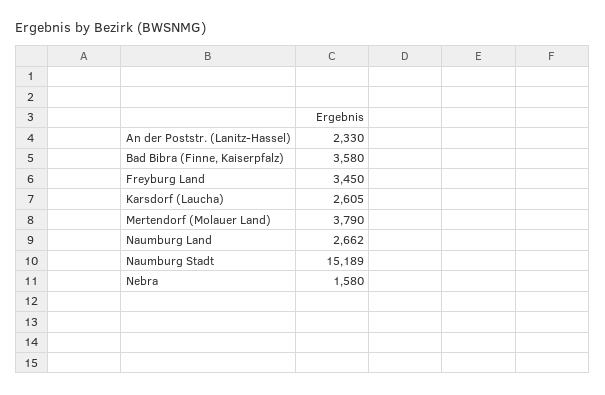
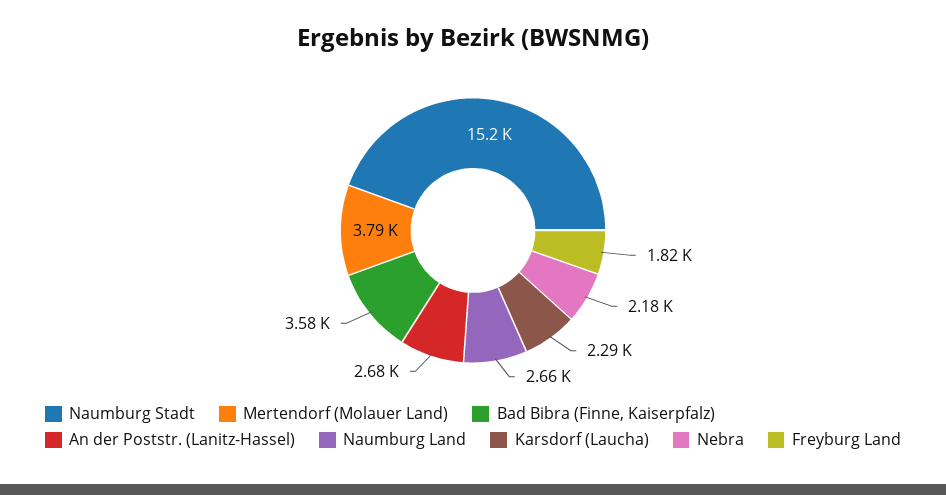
An der Poststr. (Lanitz-Hassel): 2330 -> 2680
Freyburg Land: 3450 -> 1820
Karsdorf (Laucha): 2605 -> 2290
Nebra: 1580 -> 2180

